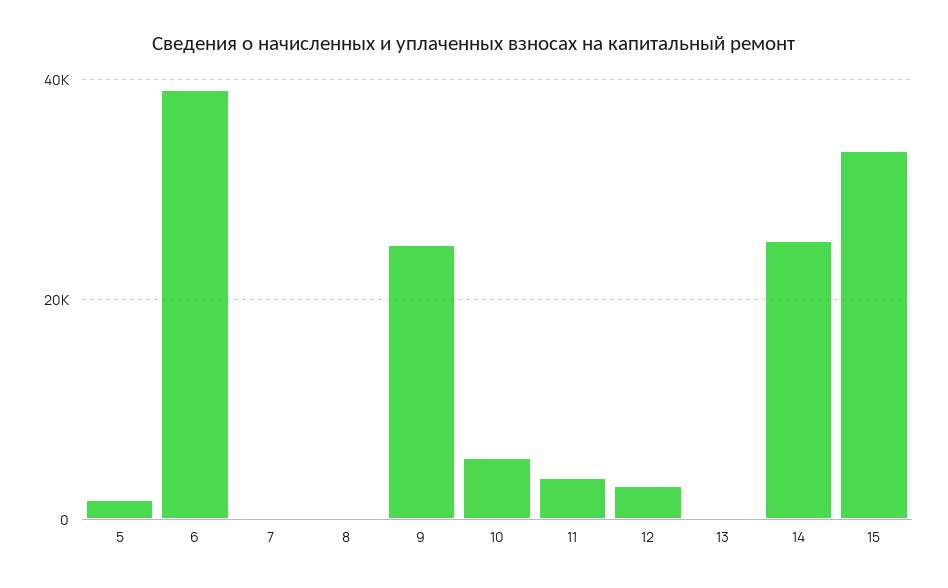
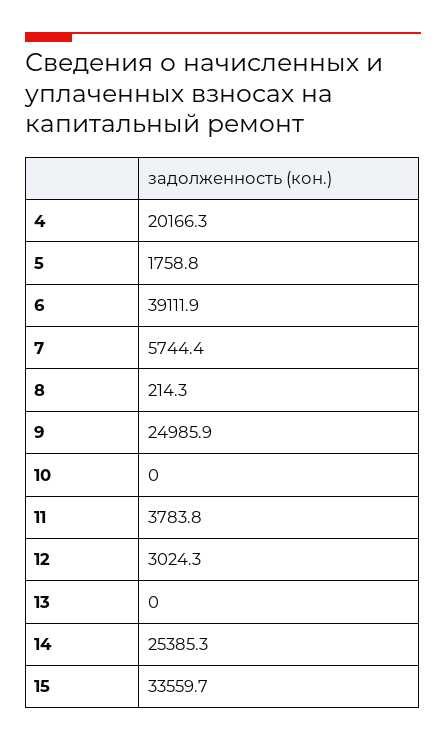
7: 0 -> 5744.4
10: 6000 -> 0
4: none -> 20166.3

